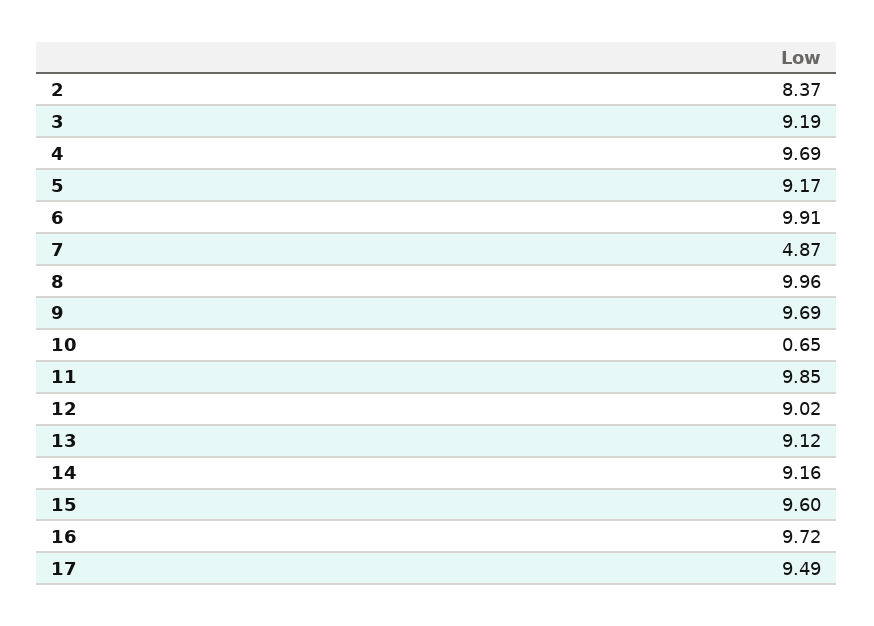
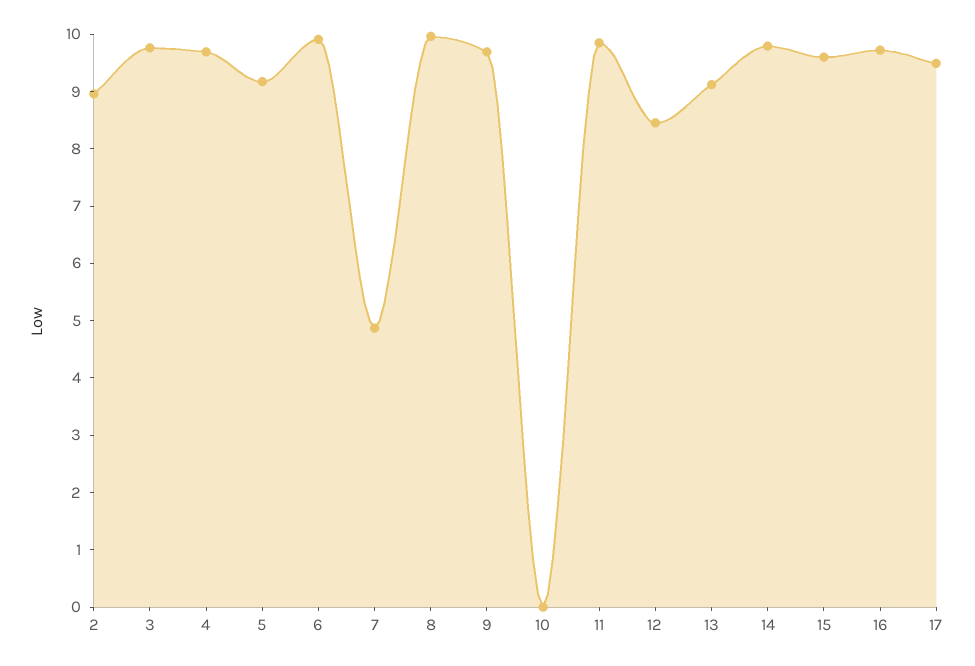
2: 8.37 -> 9
3: 9.19 -> 9.8
10: 0.65 -> 0
12: 9.02 -> 8.4
14: 9.16 -> 9.8

